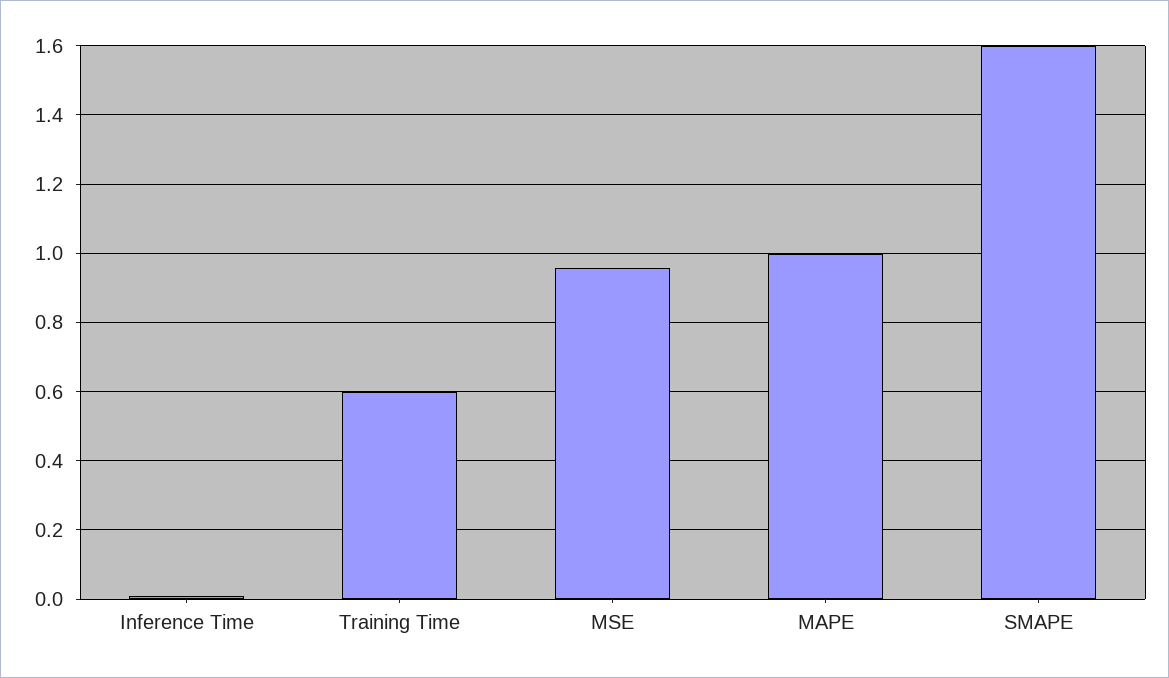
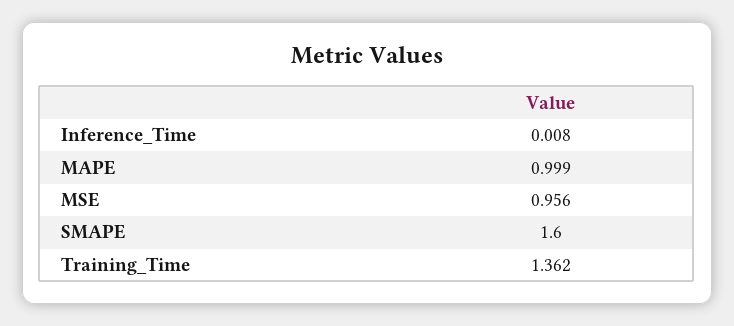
Training Time: 0.6 -> 1.362

